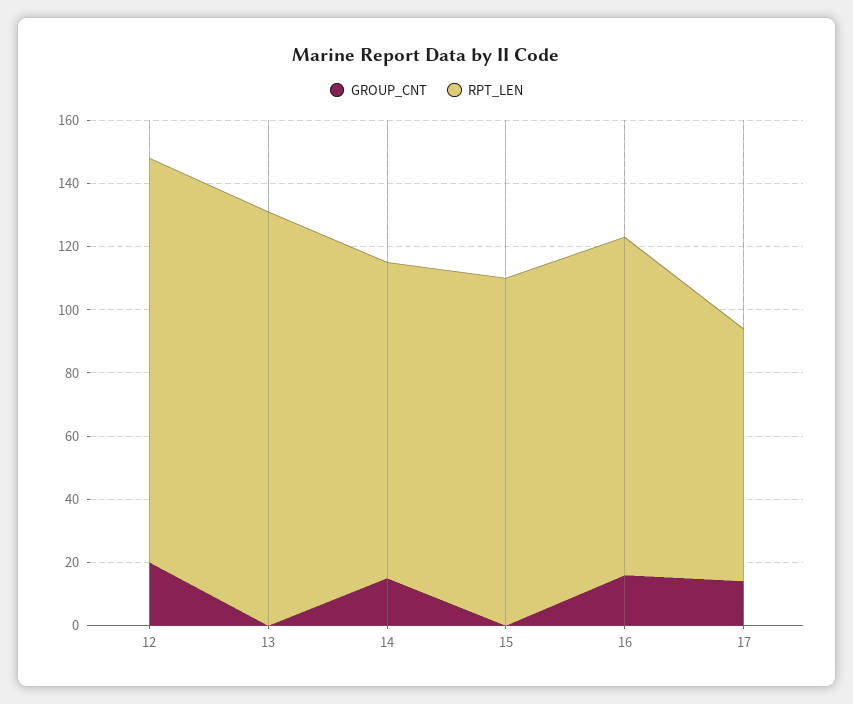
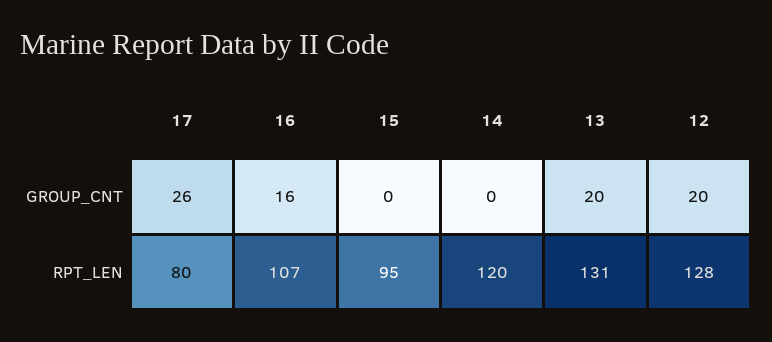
GROUP_CNT, 13: 0 -> 20
GROUP_CNT, 14: 15 -> 0
RPT_LEN, 14: 100 -> 120
RPT_LEN, 15: 110 -> 95
GROUP_CNT, 17: 15 -> 26

